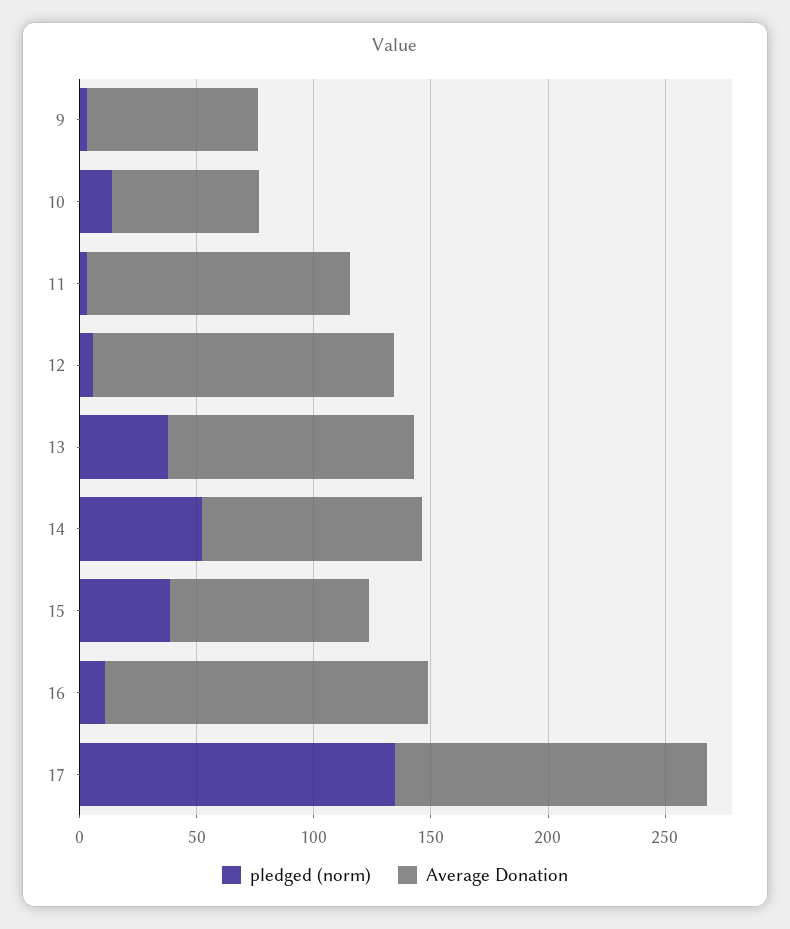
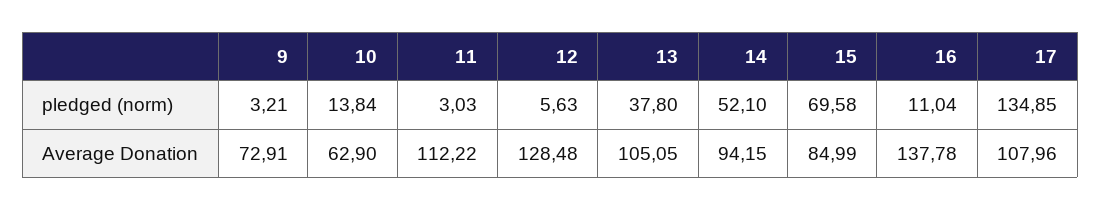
pledged (norm), 15: 40 -> 69.58
Average Donation, 17: 130 -> 107.96

